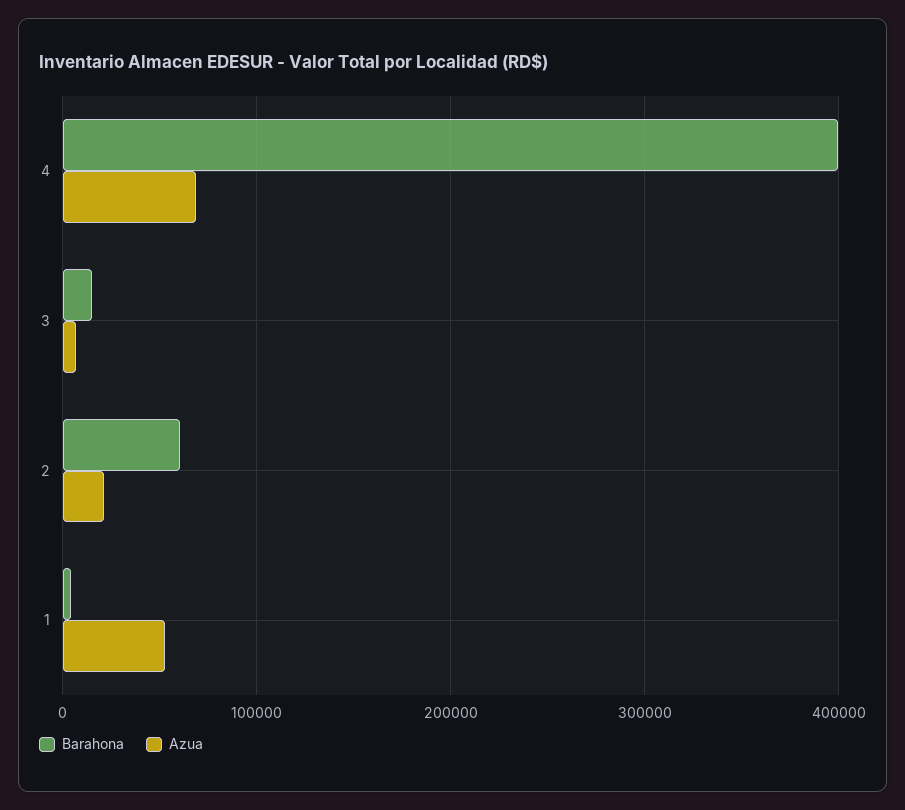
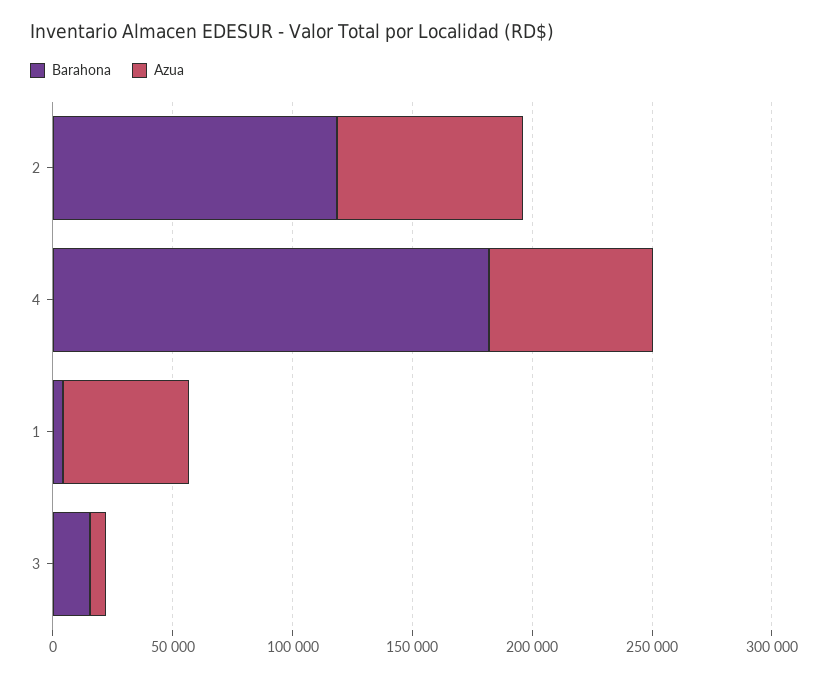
Barahona, 4: 400000 -> 180000
Barahona, 2: 60000 -> 120000
Azua, 2: 20000 -> 80000

